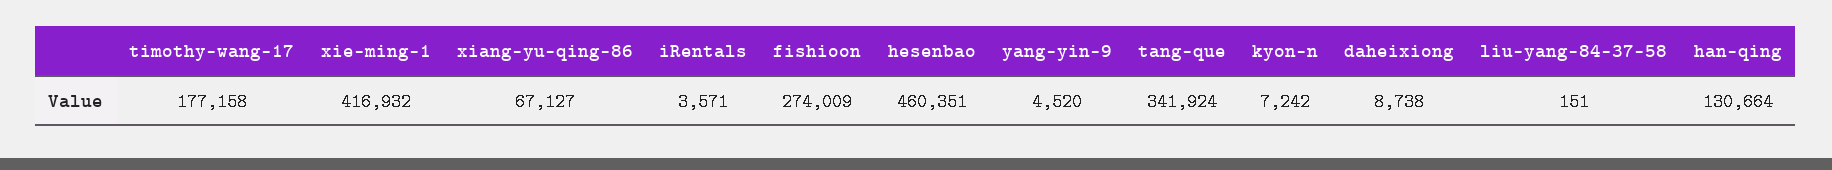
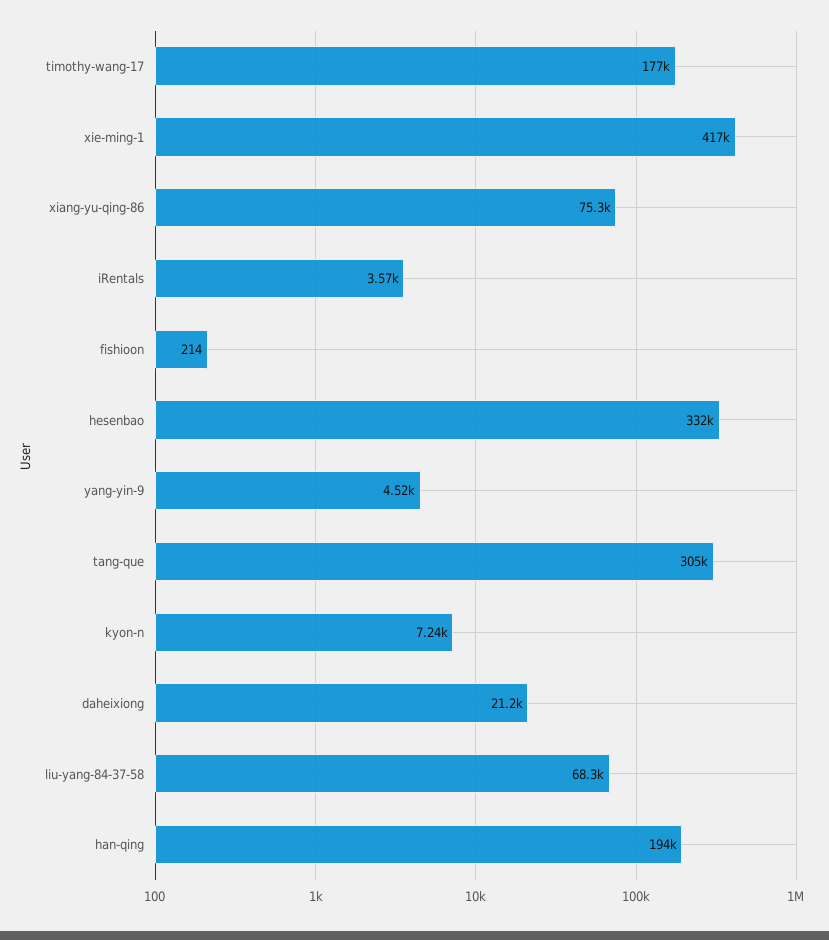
xiang-yu-qing-86: 67127 -> 75300
fishioon: 274009 -> 214
hesenbao: 460351 -> 332000
tang-que: 341924 -> 305000
daheixiong: 8738 -> 21200
liu-yang-84-37-58: 151 -> 68300
han-qing: 130664 -> 194000

